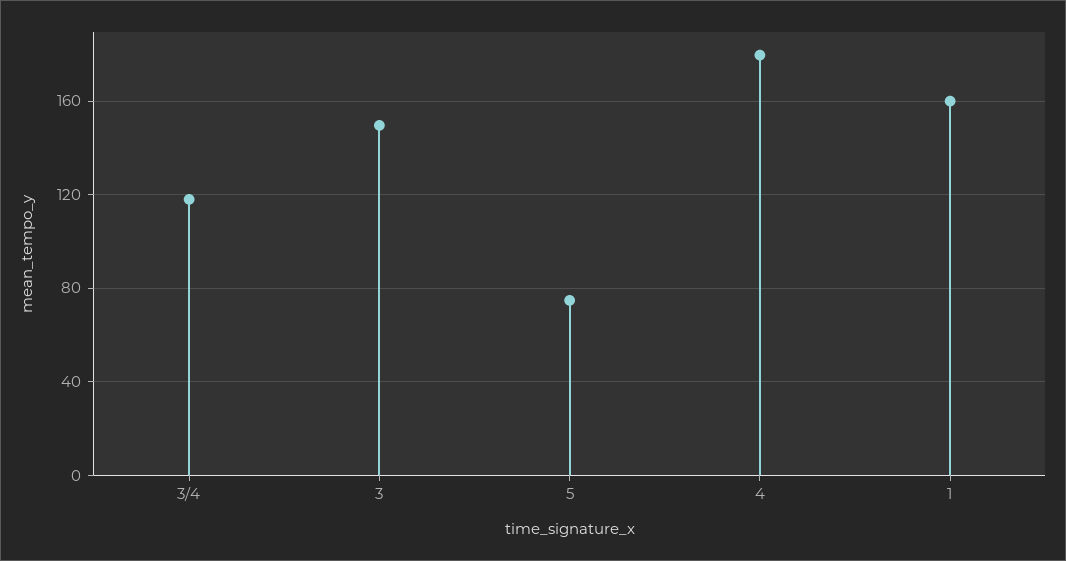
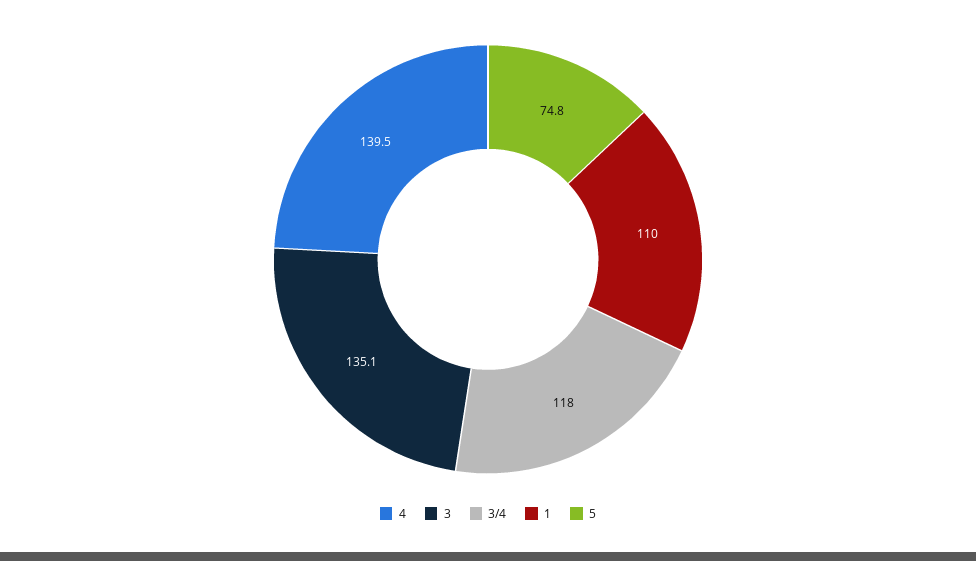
3: 150 -> 135.1
4: 180 -> 139.5
1: 160 -> 110

